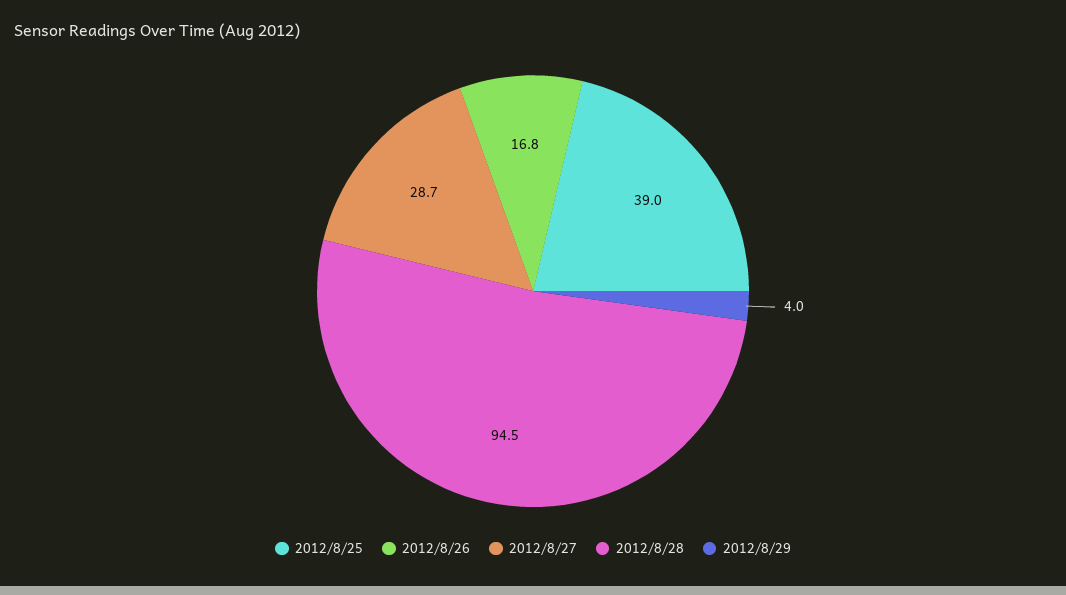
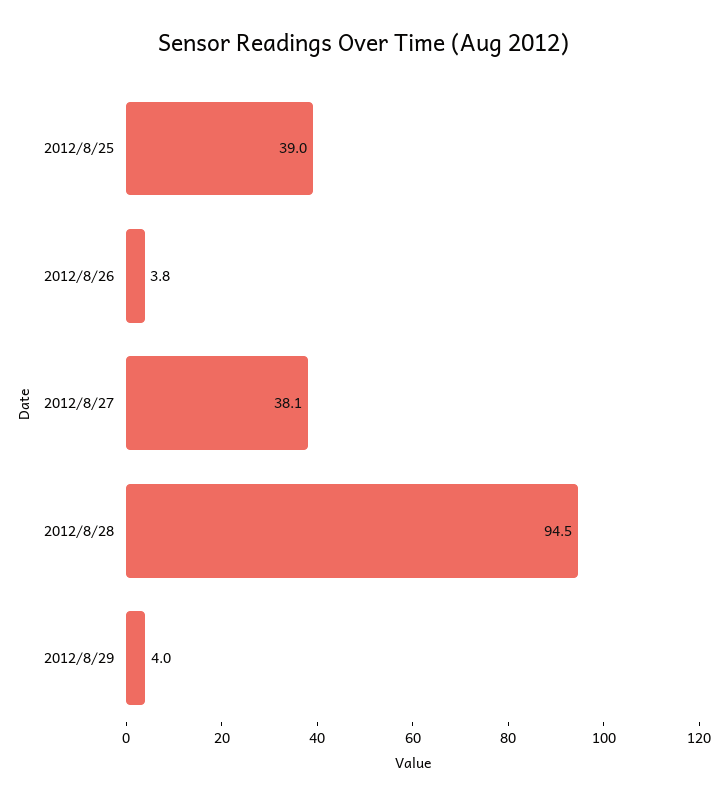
2012/8/26: 16.8 -> 3.8
2012/8/27: 28.7 -> 38.1

